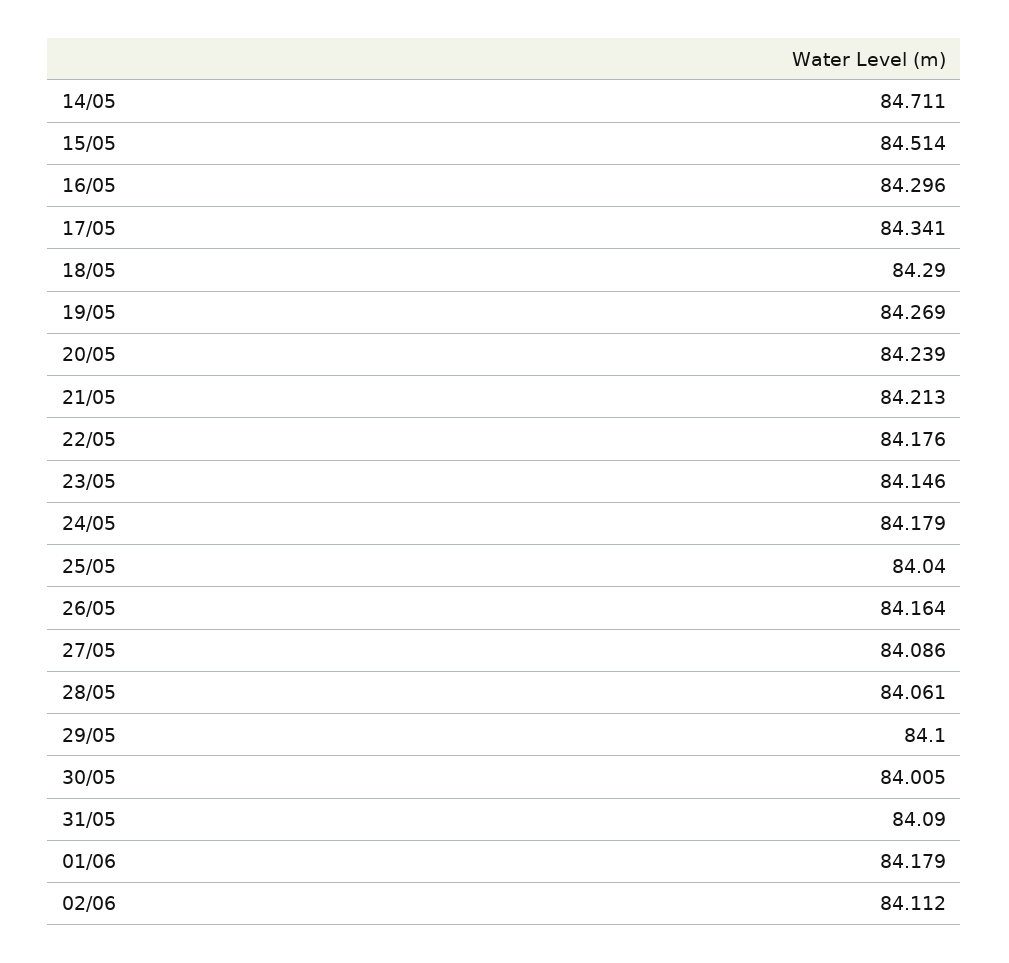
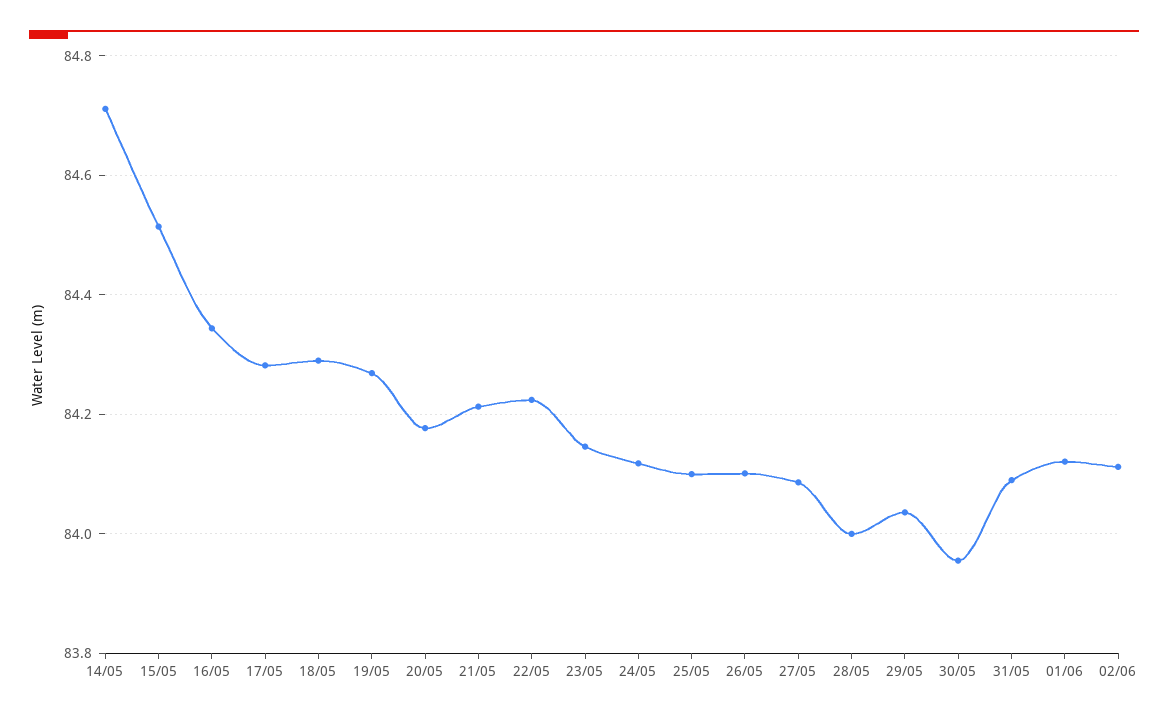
16/05: 84.296 -> 84.34
17/05: 84.341 -> 84.28
20/05: 84.239 -> 84.18
22/05: 84.176 -> 84.22
24/05: 84.179 -> 84.12
25/05: 84.04 -> 84.1
26/05: 84.164 -> 84.1
28/05: 84.061 -> 84
29/05: 84.1 -> 84.04
30/05: 84.005 -> 83.96
01/06: 84.179 -> 84.12

